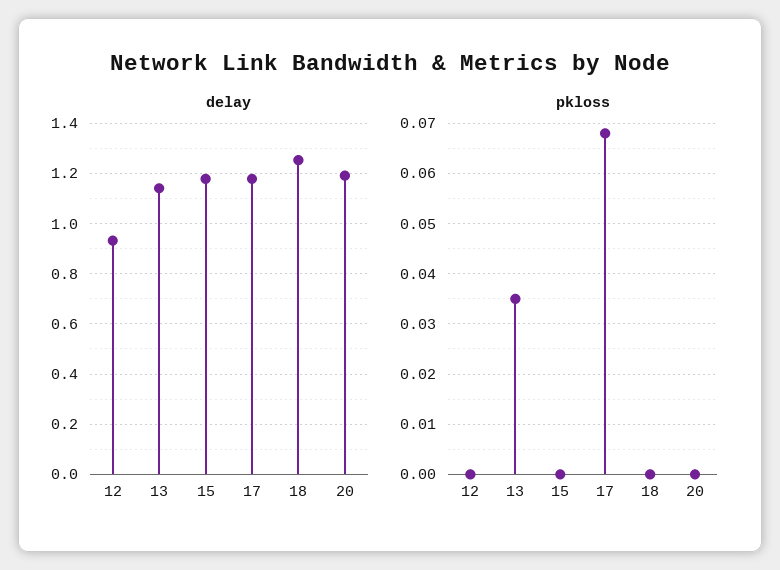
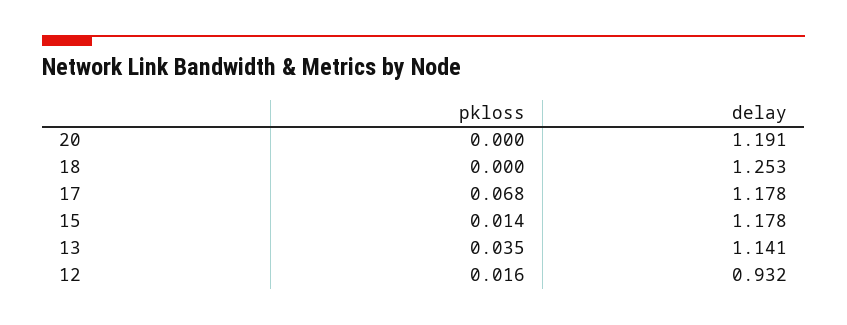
pkloss, 12: 0 -> 0.016
pkloss, 15: 0 -> 0.014

